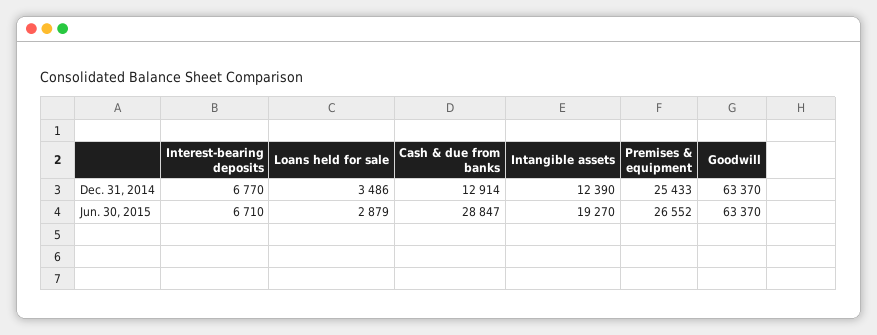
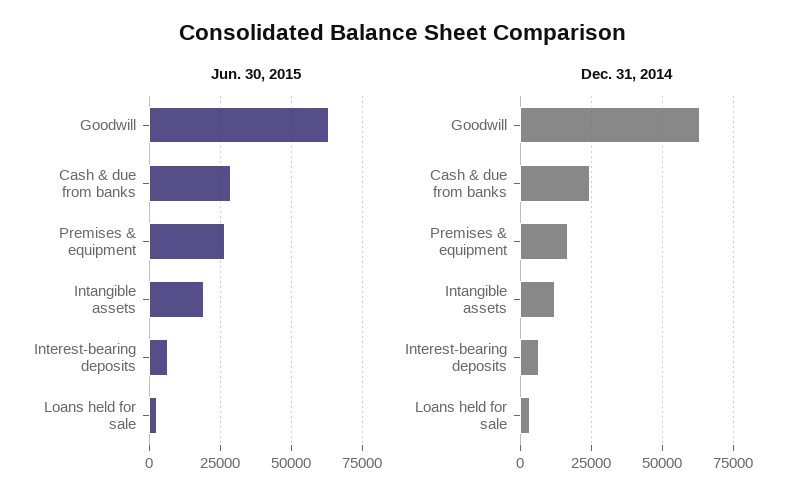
Dec. 31, 2014, Cash & due from banks: 12914 -> 25000
Dec. 31, 2014, Premises & equipment: 25433 -> 17500

